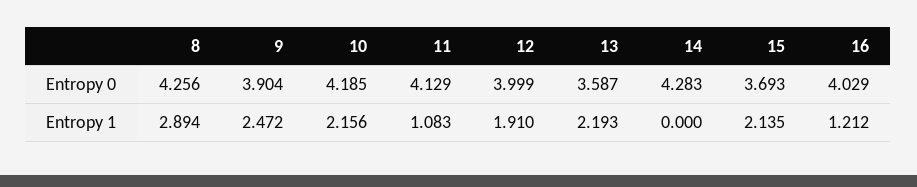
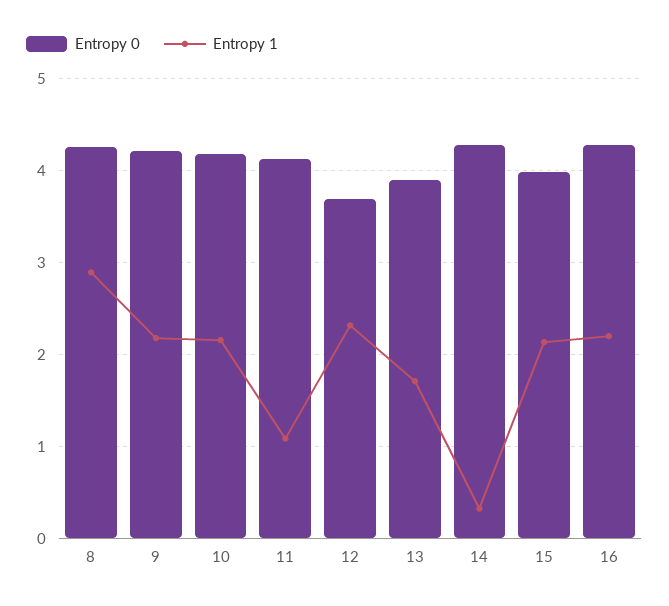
Entropy 0, 9: 3.904 -> 4.2
Entropy 0, 12: 3.999 -> 3.7
Entropy 0, 13: 3.587 -> 3.9
Entropy 0, 15: 3.693 -> 4
Entropy 0, 16: 4.029 -> 4.3
Entropy 1, 9: 2.472 -> 2.2
Entropy 1, 12: 1.91 -> 2.3
Entropy 1, 13: 2.193 -> 1.7
Entropy 1, 14: 0 -> 0.3
Entropy 1, 16: 1.212 -> 2.2

